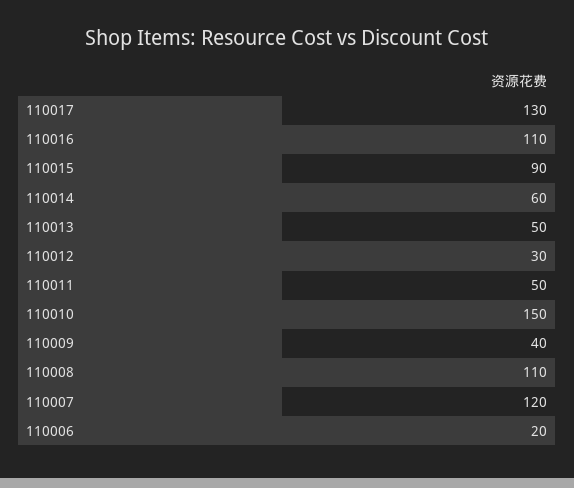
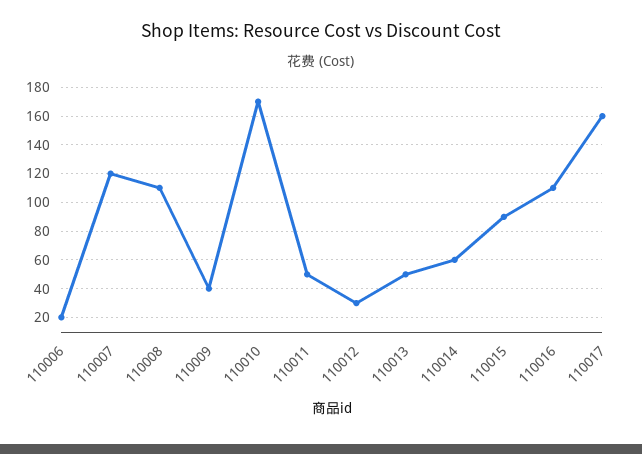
110017: 130 -> 160
110010: 150 -> 170

